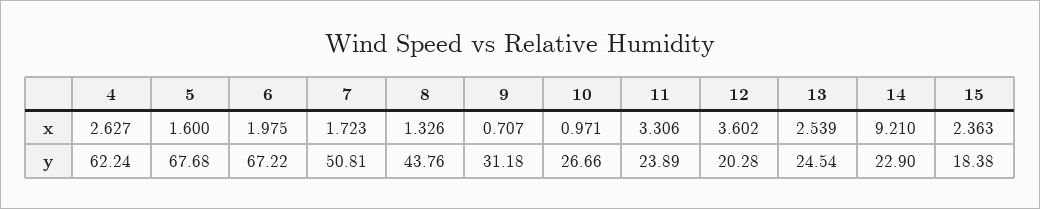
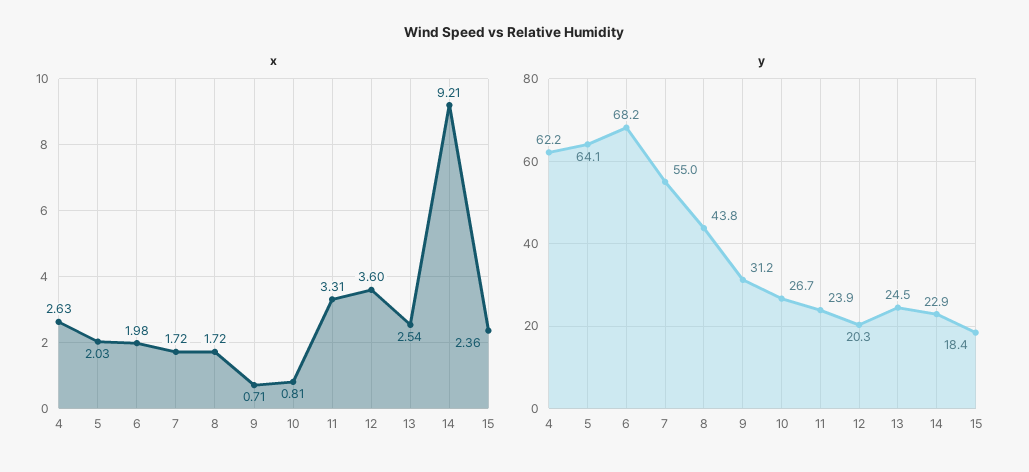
x, 5: 1.6 -> 2.03
x, 8: 1.326 -> 1.72
x, 10: 0.971 -> 0.81
y, 5: 67.68 -> 64.1
y, 6: 67.22 -> 68.2
y, 7: 50.81 -> 55

